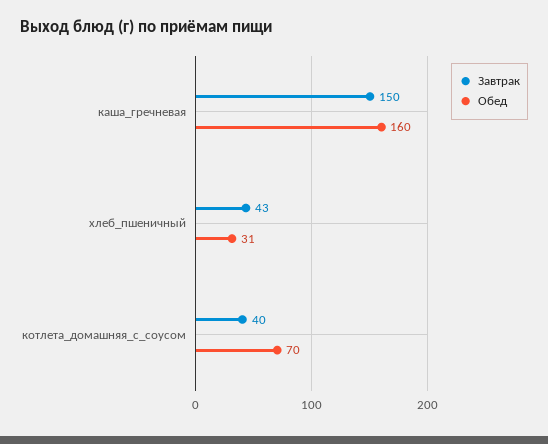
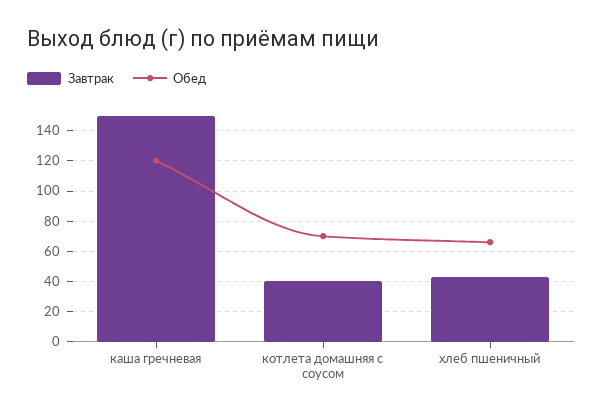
Обед, каша_гречневая: 160 -> 120
Обед, хлеб_пшеничный: 31 -> 65

